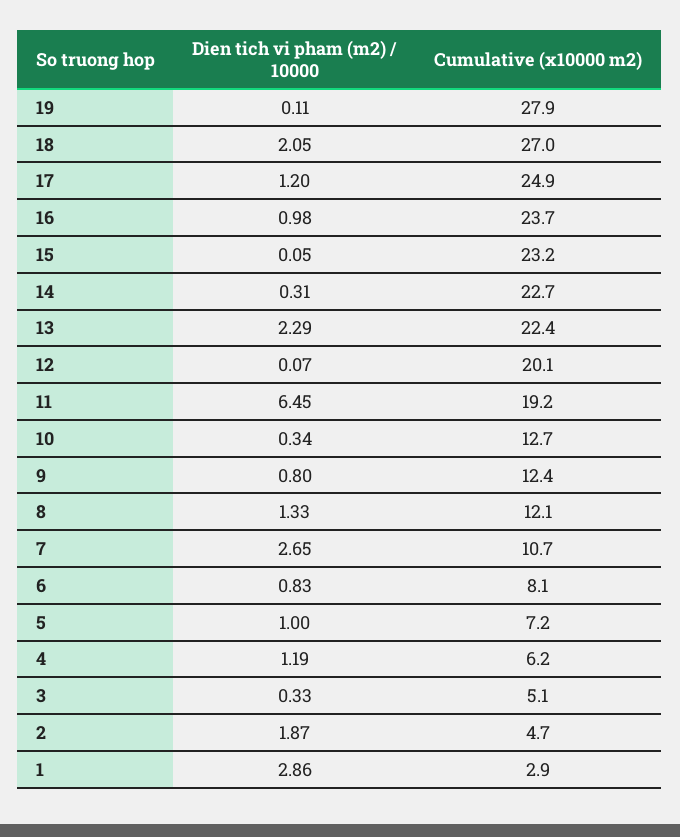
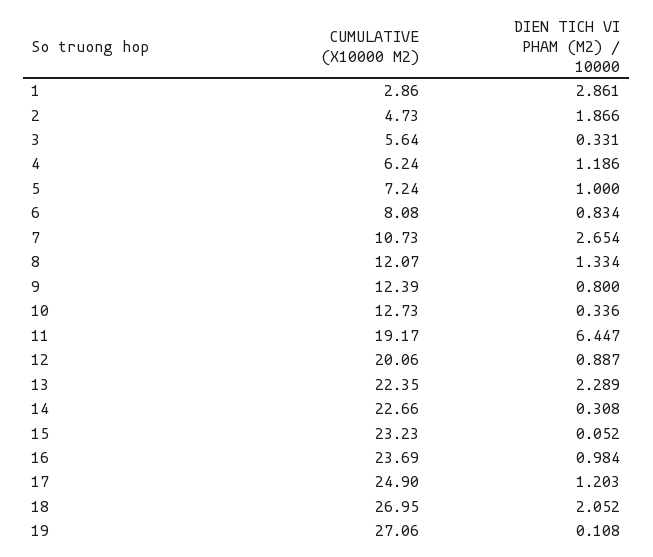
Cumulative (x10000 m2), 19: 27.9 -> 27.06
Dien tich vi pham (m2) / 10000, 12: 0.07 -> 0.887
Cumulative (x10000 m2), 3: 5.1 -> 5.64

